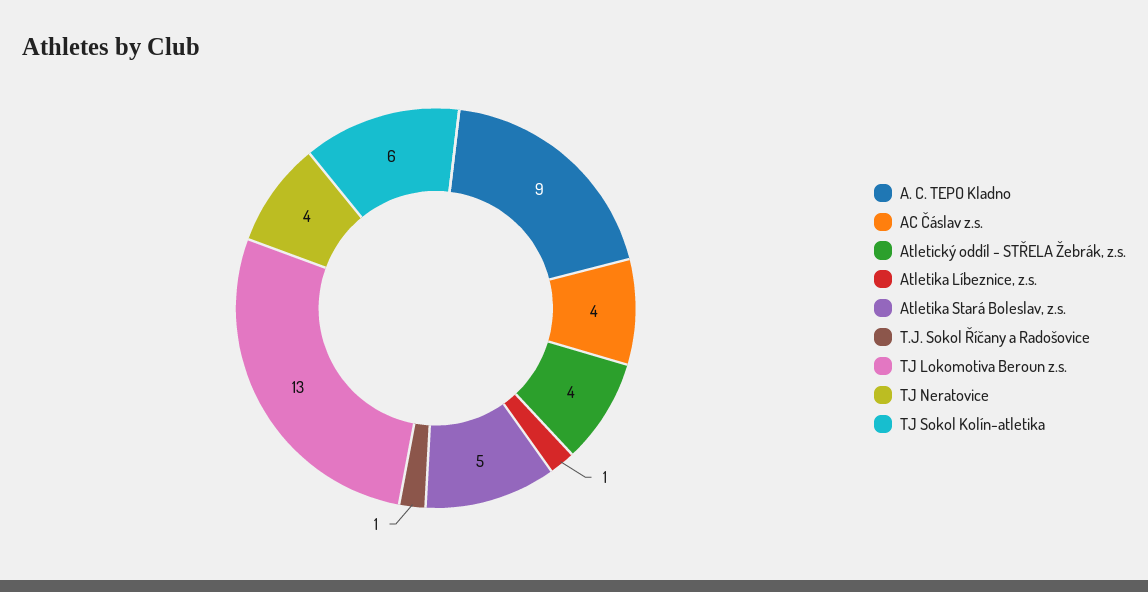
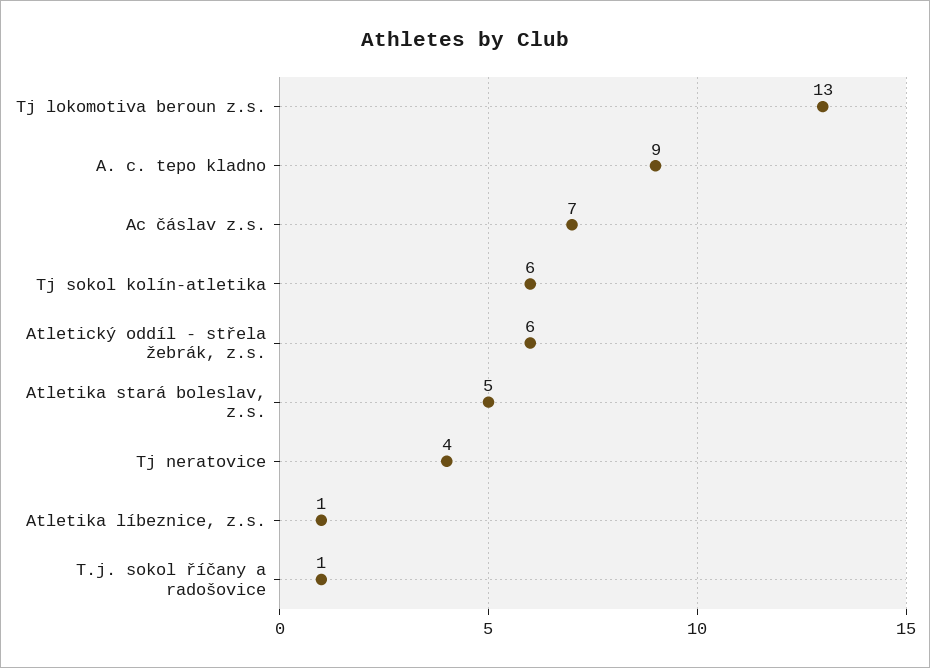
AC Čáslav z.s.: 4 -> 7
Atletický oddíl - STŘELA Žebrák, z.s.: 4 -> 6

